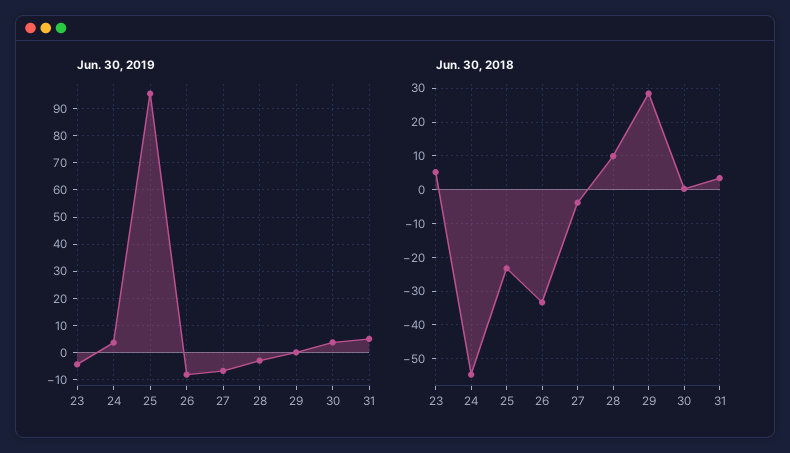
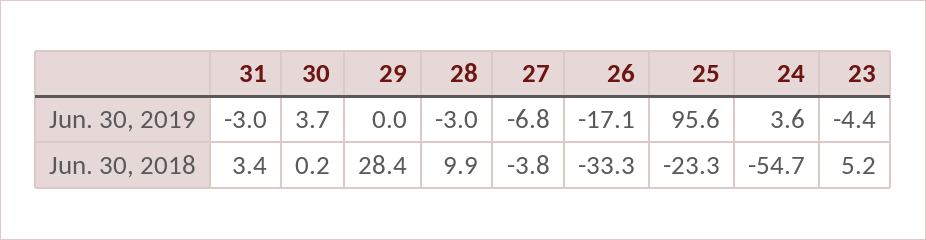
Jun. 30, 2019, 26: -7.5 -> -17.1
Jun. 30, 2019, 31: 5 -> -3

